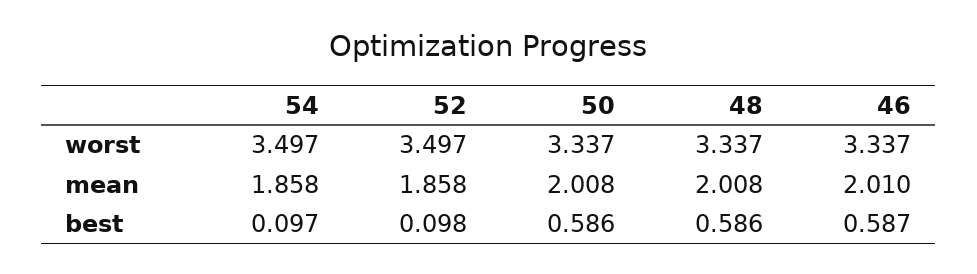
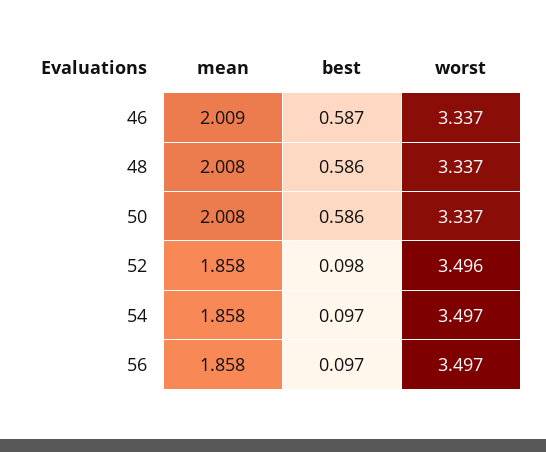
52, worst: 3.497 -> 3.496
46, mean: 2.01 -> 2.009
56, mean: none -> 1.858
56, best: none -> 0.097
56, worst: none -> 3.497

